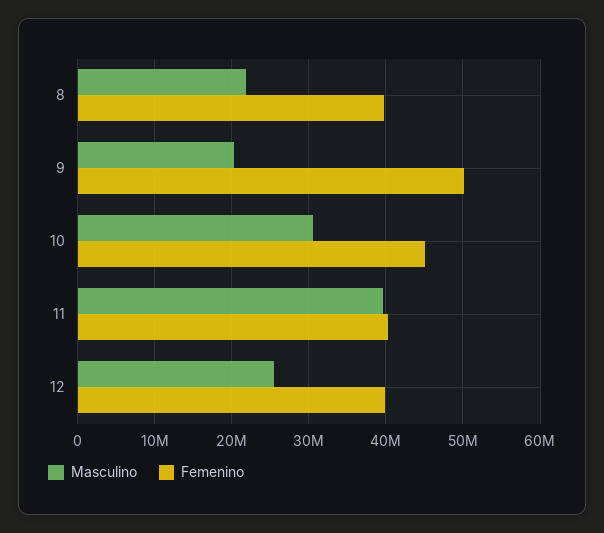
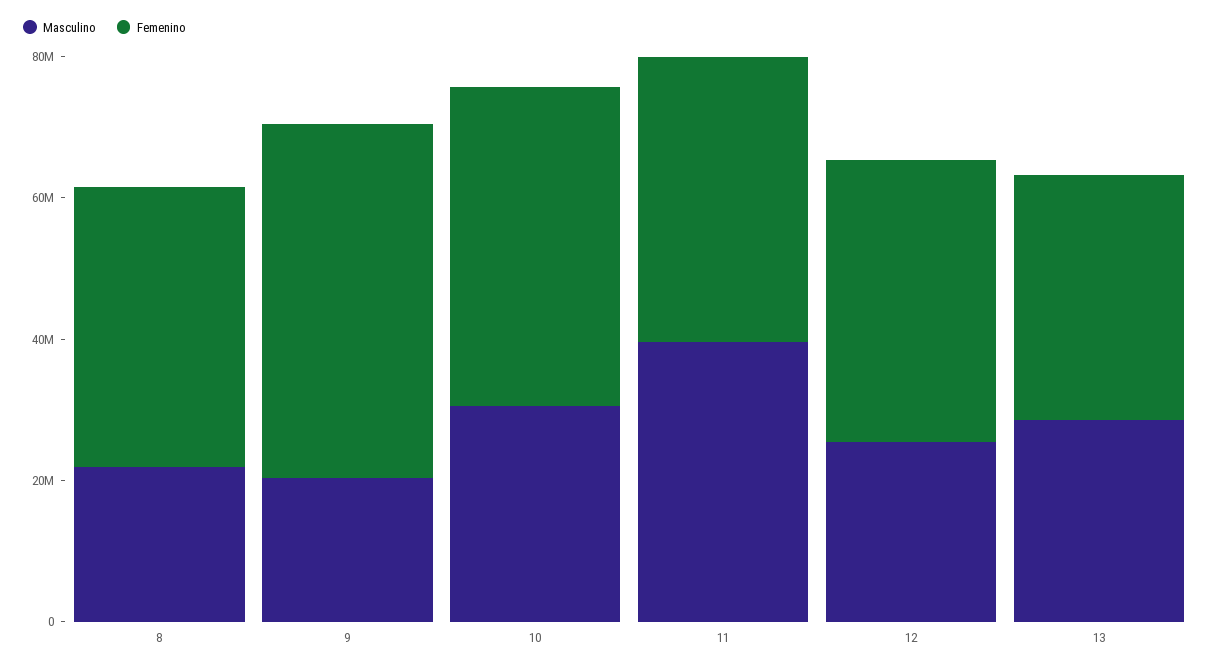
Masculino, 13: none -> 30000000
Femenino, 13: none -> 35000000

